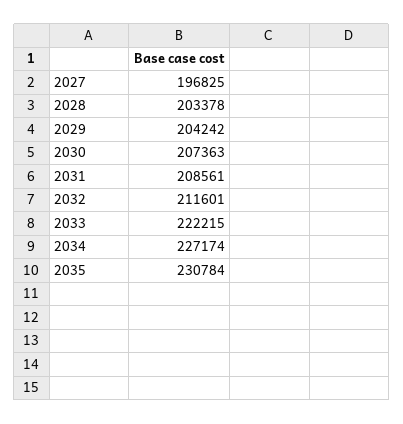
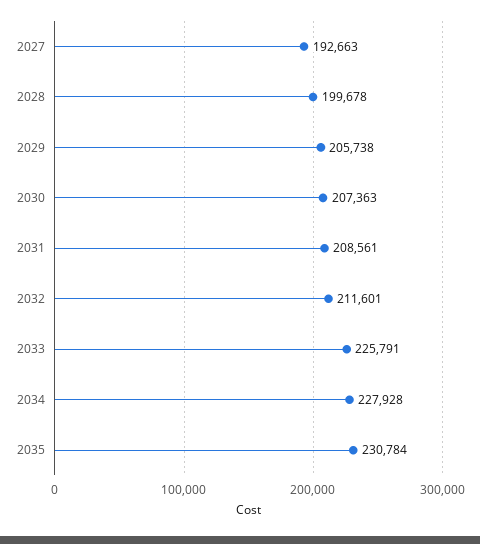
2027: 196825 -> 192663
2028: 203378 -> 199678
2029: 204242 -> 205738
2033: 222215 -> 225791
2034: 227174 -> 227928

